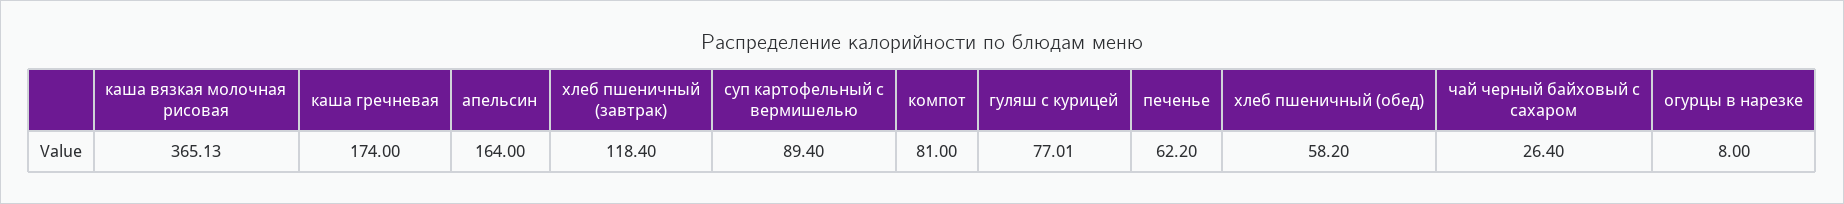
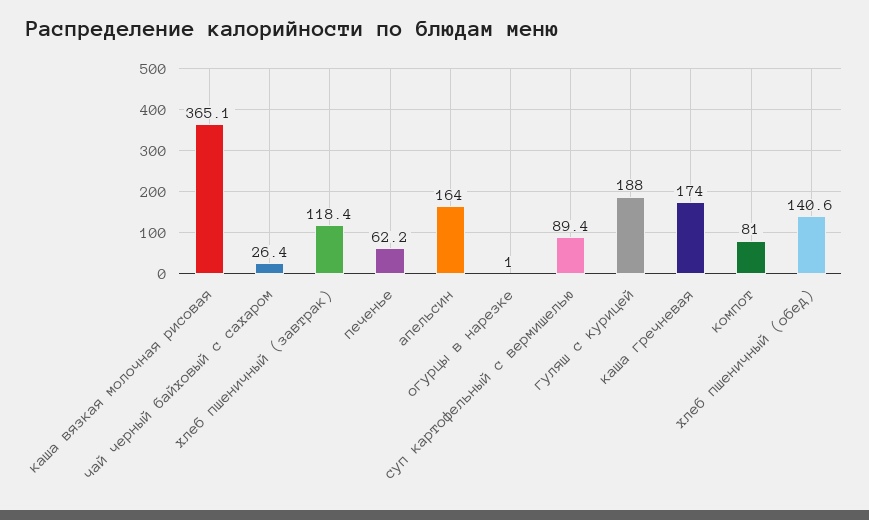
гуляш с курицей: 77.01 -> 188
хлеб пшеничный (обед): 58.2 -> 140.6
огурцы в нарезке: 8 -> 1

